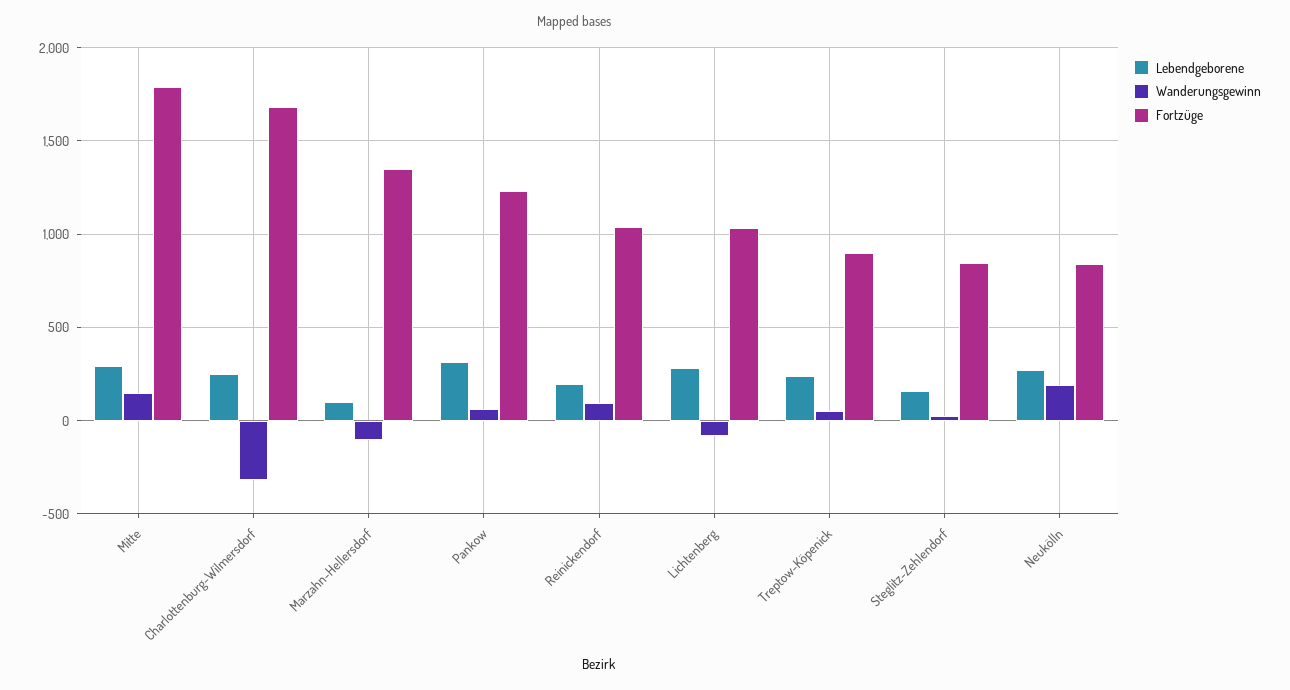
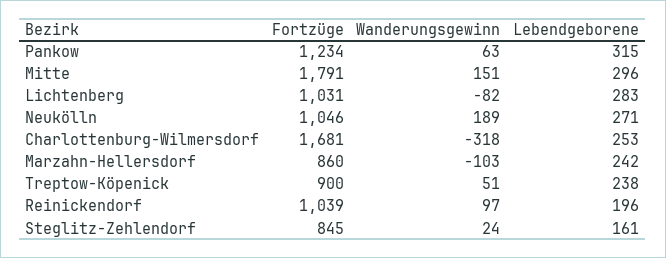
Lebendgeborene, Marzahn-Hellersdorf: 100 -> 242
Fortzüge, Marzahn-Hellersdorf: 1350 -> 860
Fortzüge, Neukölln: 850 -> 1046

